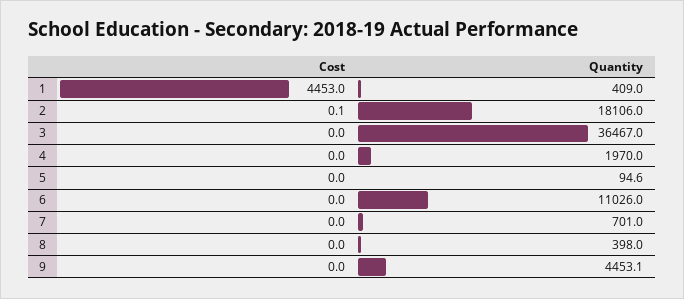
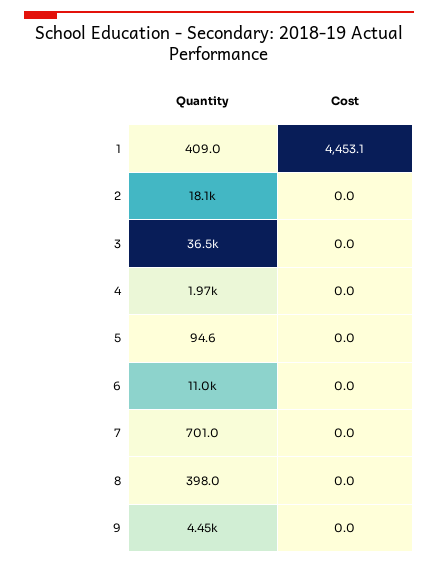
Cost, 1: 4453 -> 4453.1
Cost, 2: 0.1 -> 0

